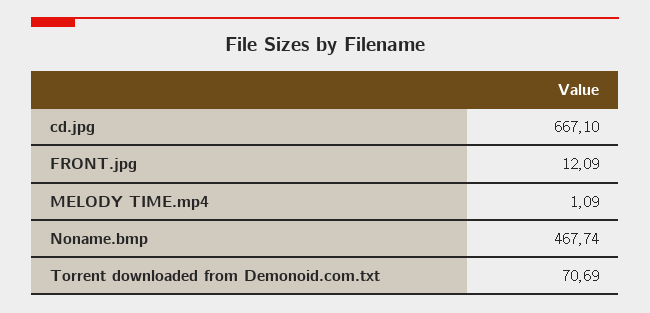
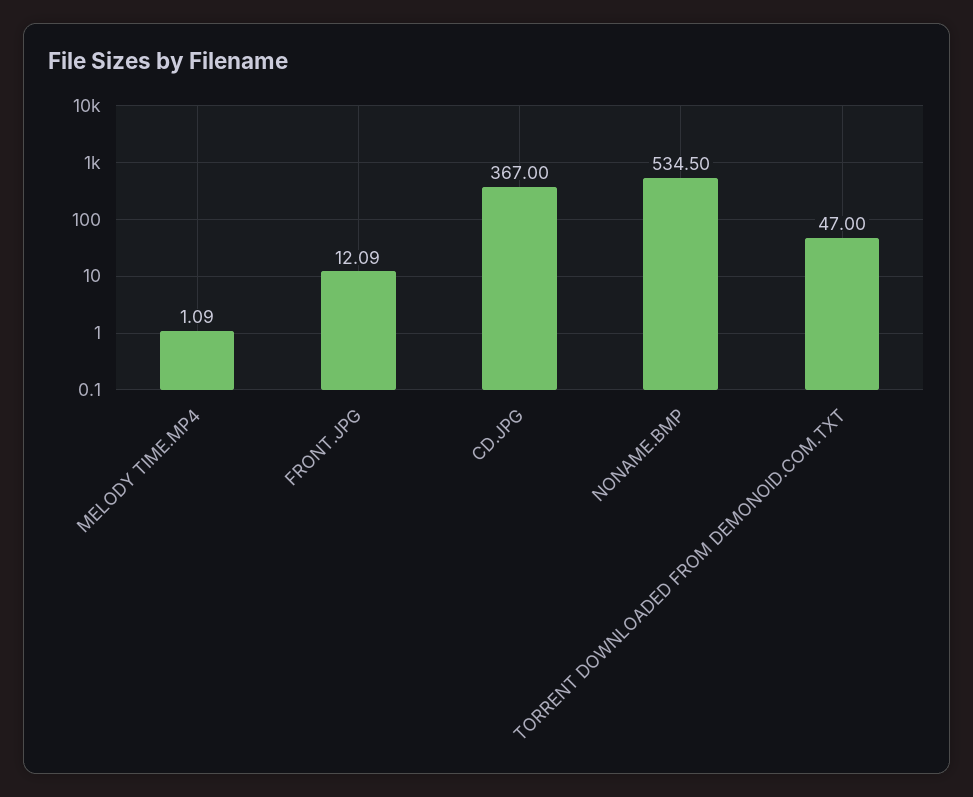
cd.jpg: 667.1 -> 367
Noname.bmp: 467.74 -> 534.5
Torrent downloaded from Demonoid.com.txt: 70.69 -> 47

